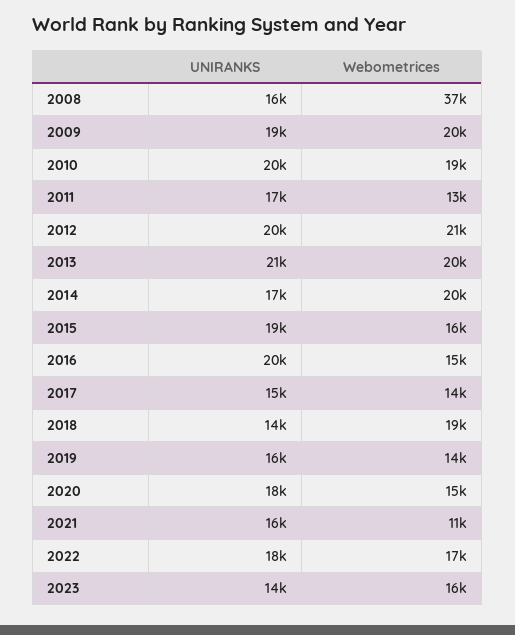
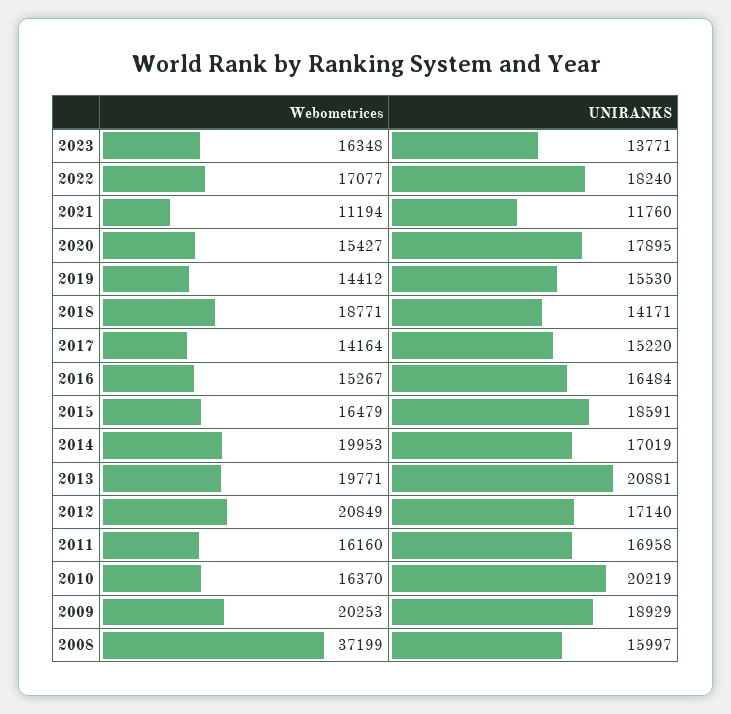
Webometrices, 2010: 19000 -> 16370
Webometrices, 2011: 13000 -> 16160
UNIRANKS, 2012: 20000 -> 17140
UNIRANKS, 2016: 20000 -> 16484
UNIRANKS, 2021: 16000 -> 11760

